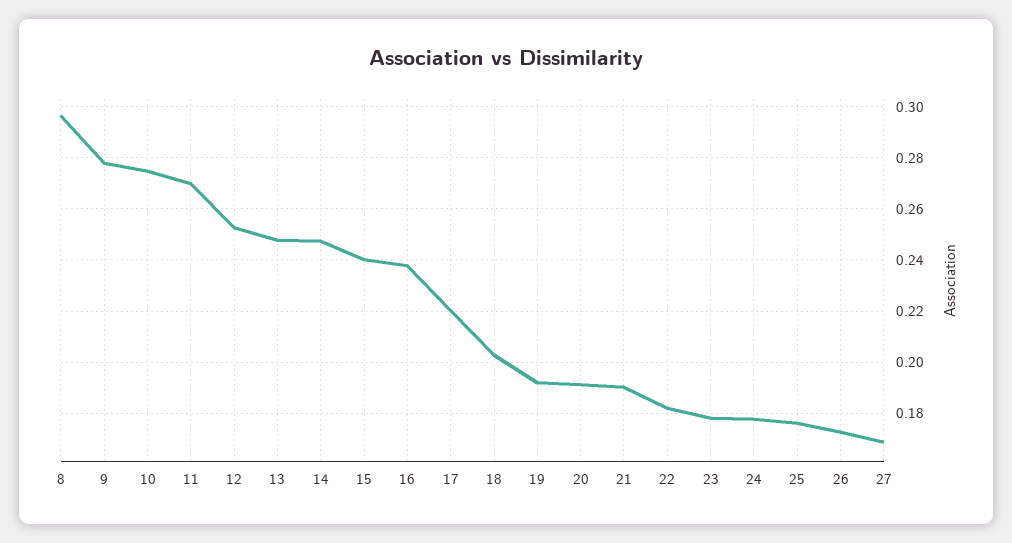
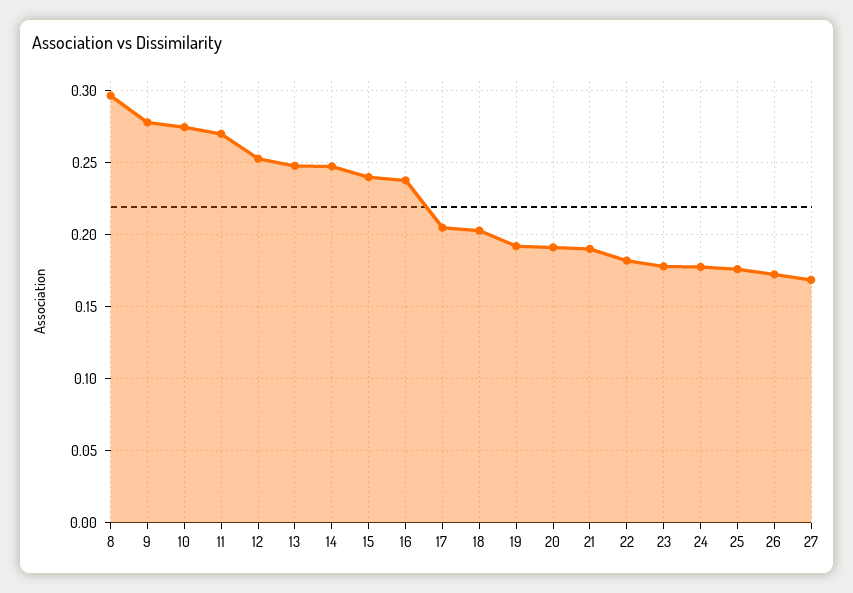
17: 0.22 -> 0.205

